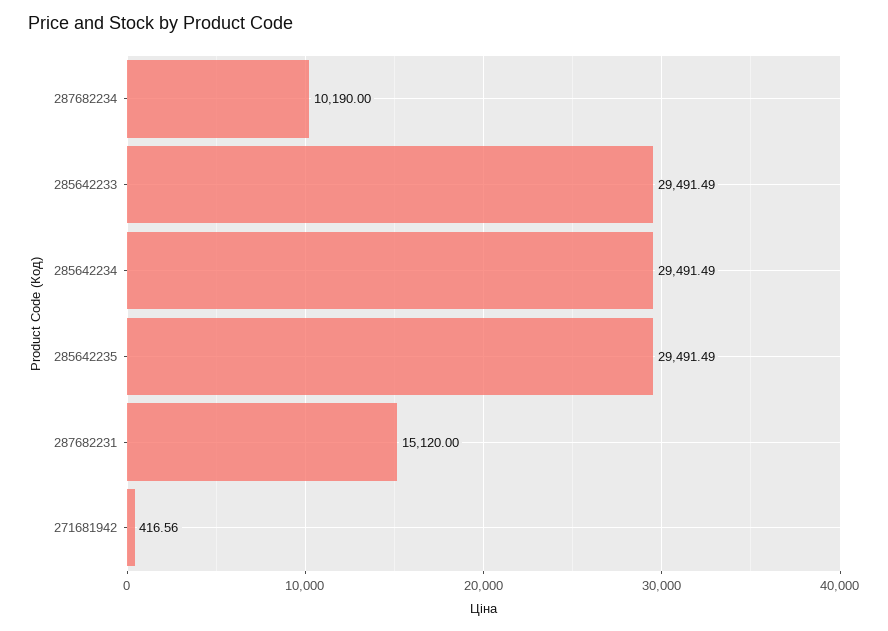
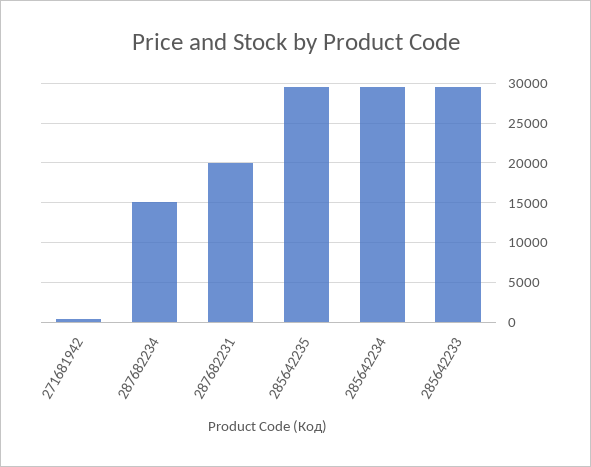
287682234: 10190 -> 15000
287682231: 15120 -> 20000

